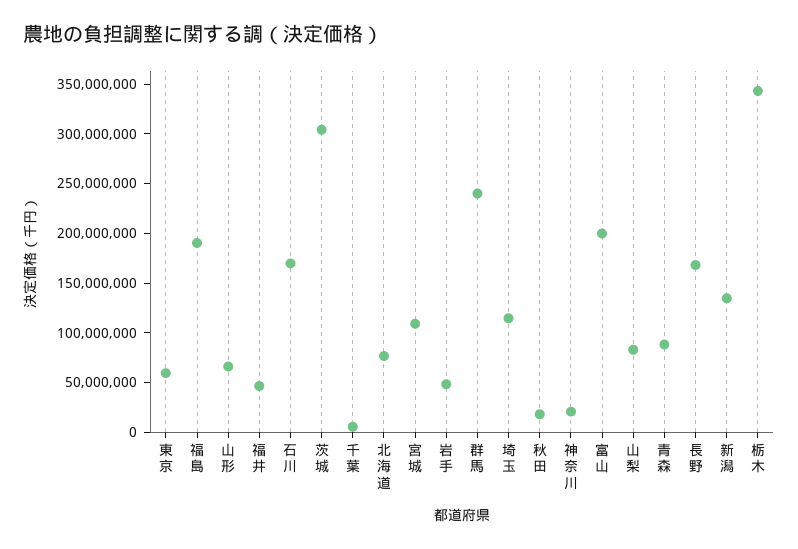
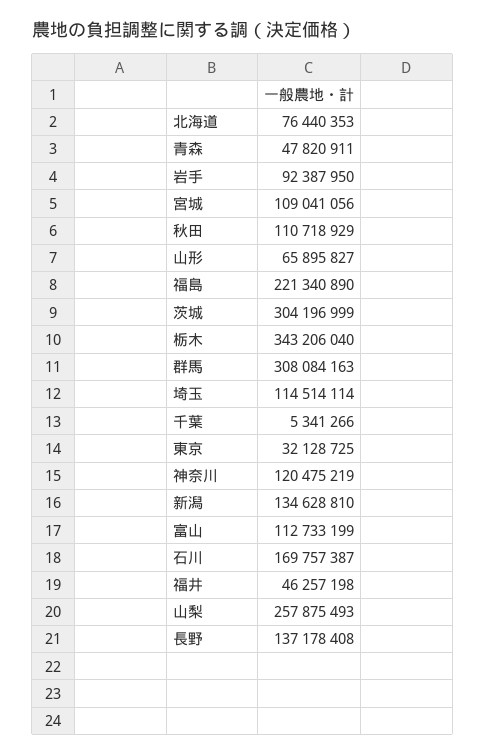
東京: 60000000 -> 32128725
福島: 190000000 -> 221340890
岩手: 50000000 -> 92387950
群馬: 240000000 -> 308084163
秋田: 20000000 -> 110718929
神奈川: 20000000 -> 120475219
富山: 200000000 -> 112733199
山梨: 80000000 -> 257875493
青森: 90000000 -> 47820911
長野: 170000000 -> 137178408

